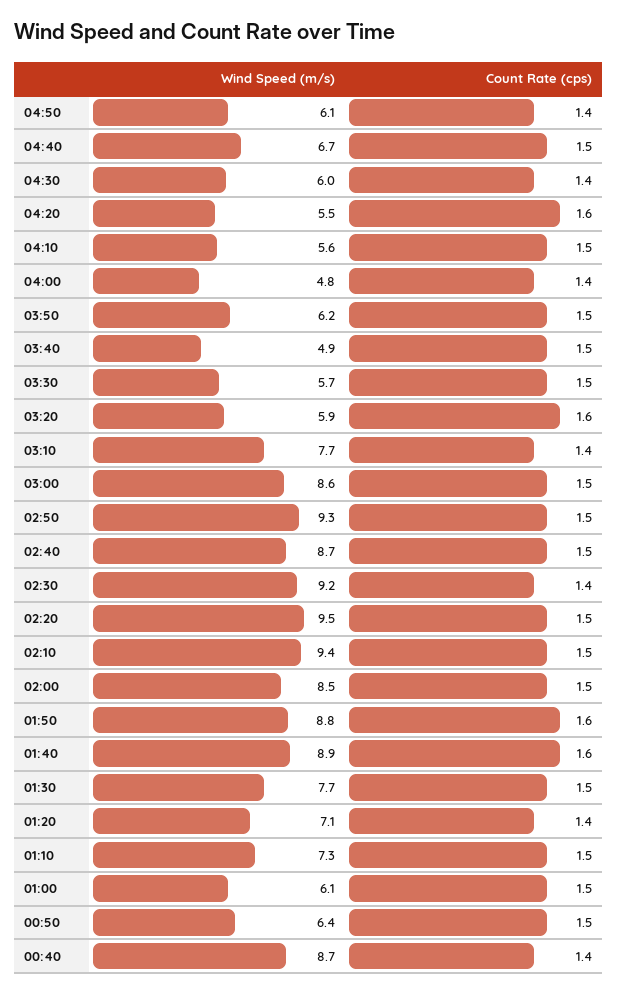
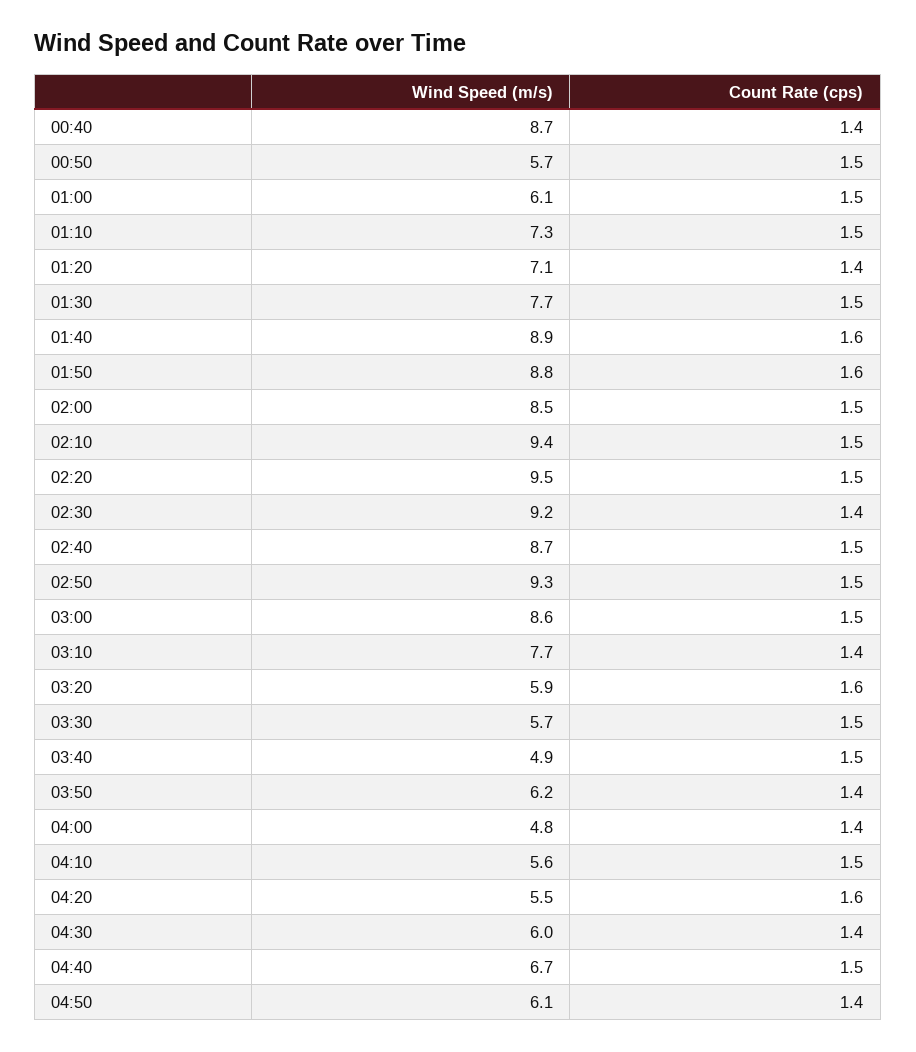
Count Rate (cps), 03:50: 1.5 -> 1.4
Wind Speed (m/s), 00:50: 6.4 -> 5.7

